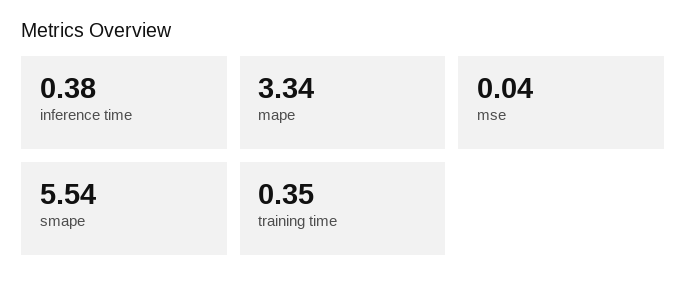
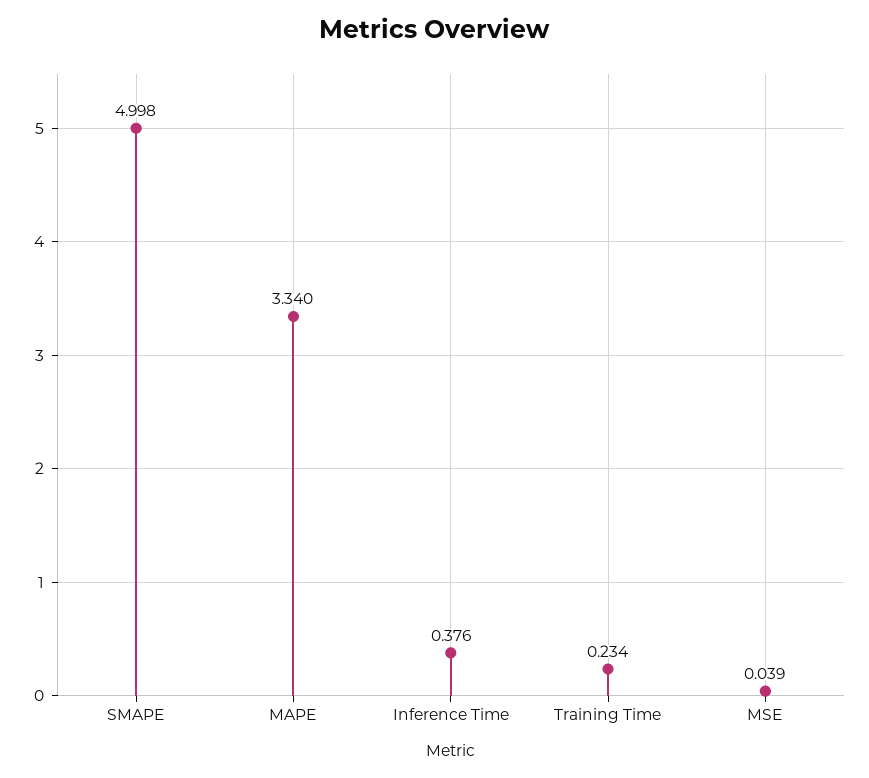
smape: 5.54 -> 4.998
training time: 0.35 -> 0.234

